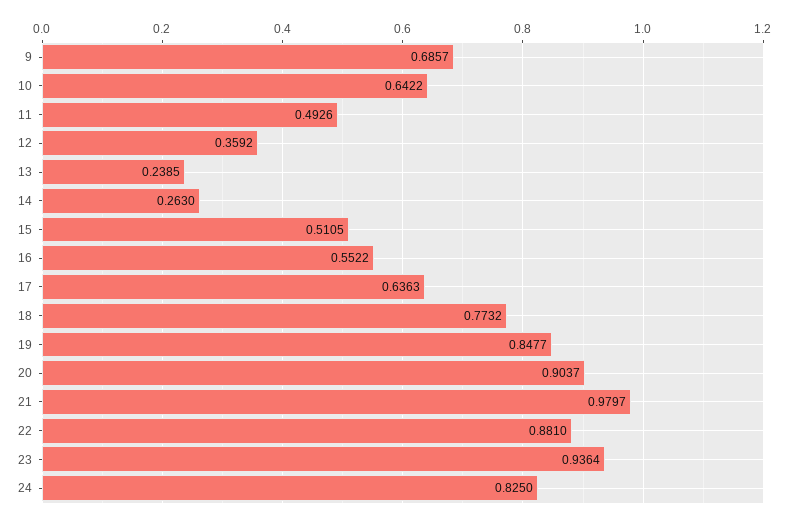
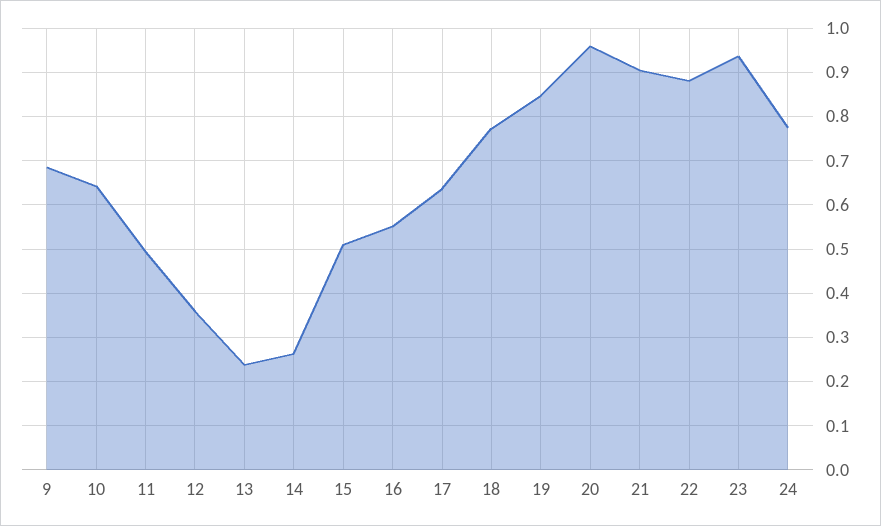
20: 0.9037 -> 0.96
21: 0.9797 -> 0.9
24: 0.825 -> 0.78

